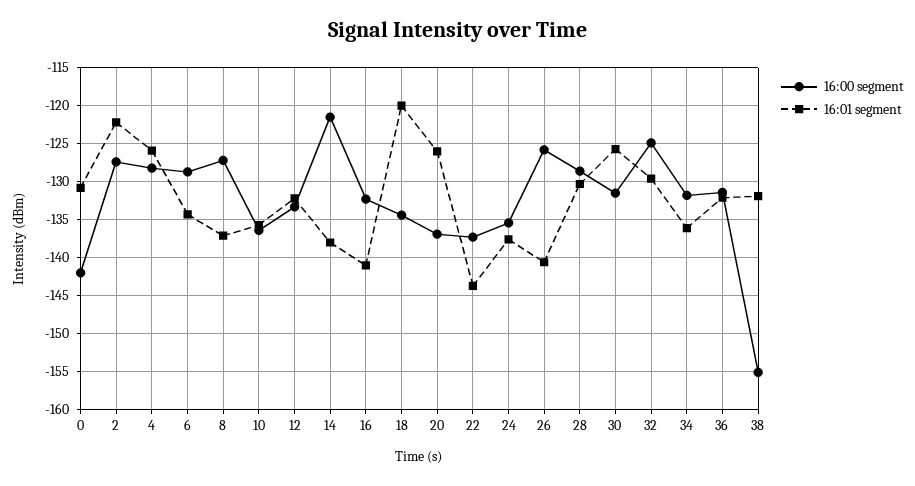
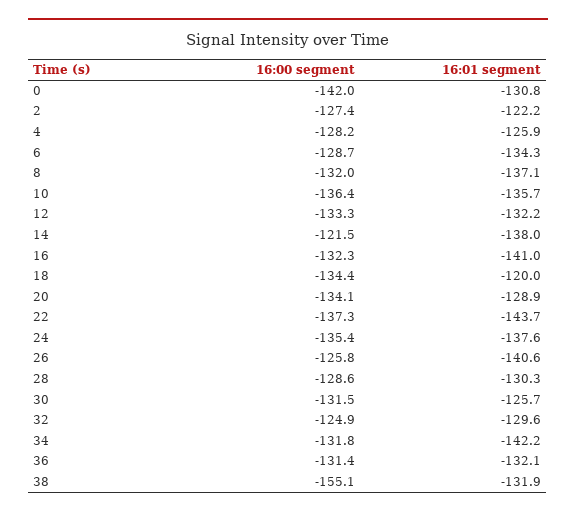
16:00 segment, 8: -127 -> -132
16:00 segment, 20: -137 -> -134.1
16:01 segment, 20: -126 -> -128.9
16:01 segment, 34: -136 -> -142.2

